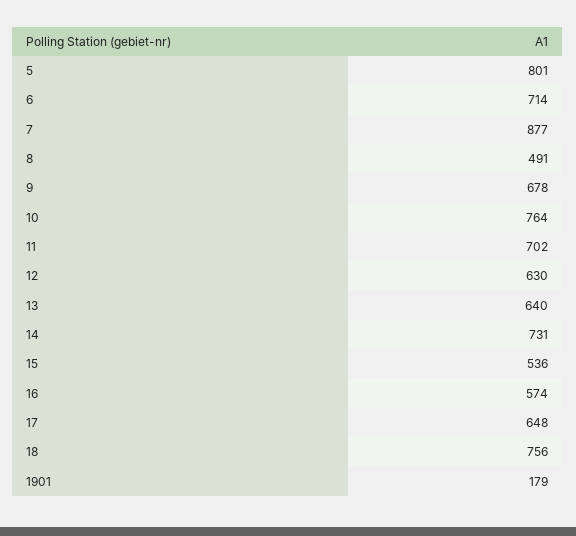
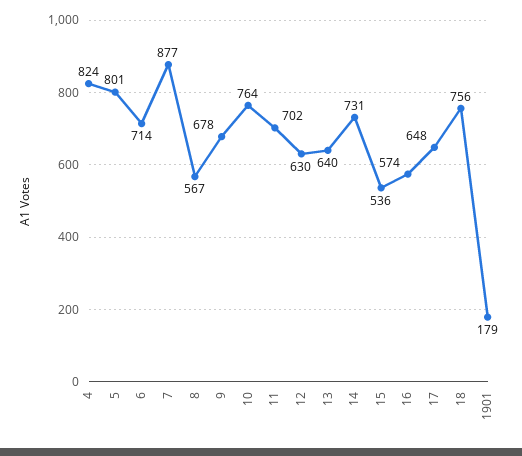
8: 491 -> 567
4: none -> 824

